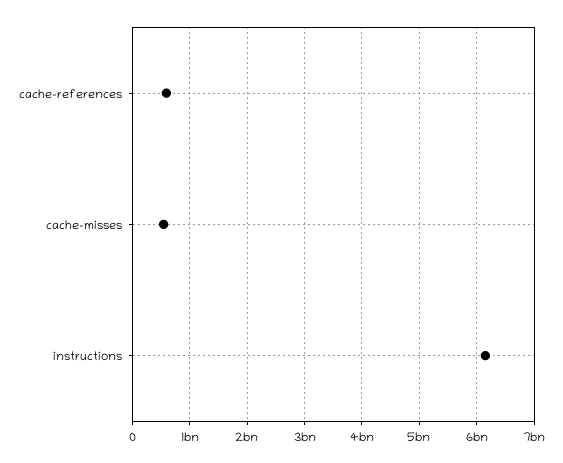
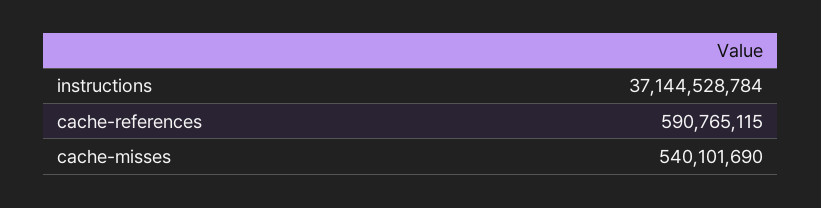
instructions: 6200000000 -> 37144528784

